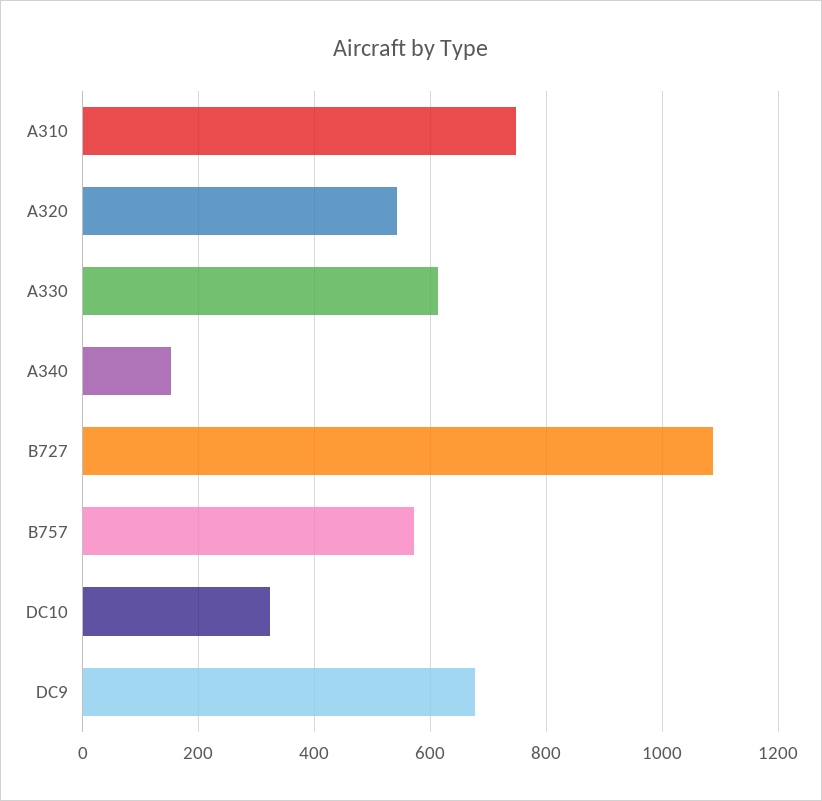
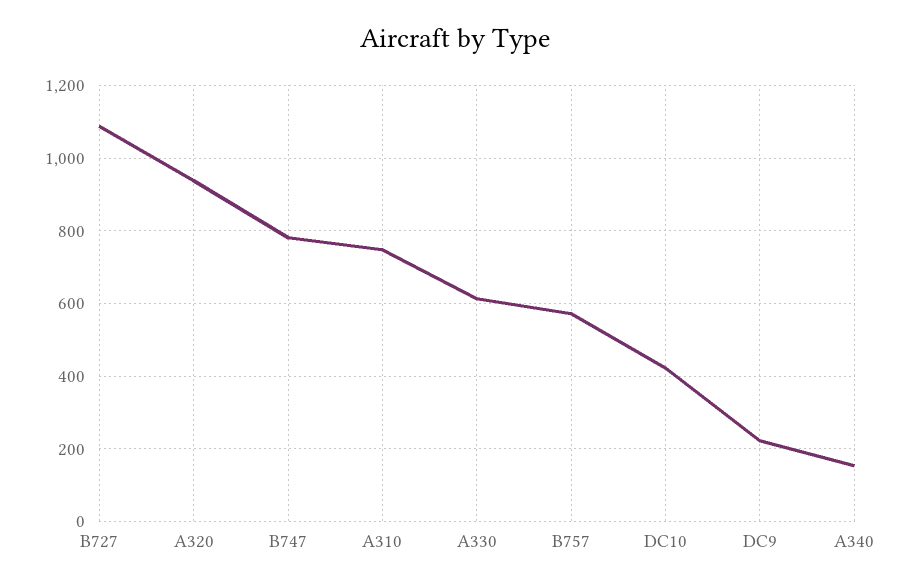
A320: 540 -> 940
DC10: 320 -> 420
DC9: 680 -> 220
B747: none -> 780

